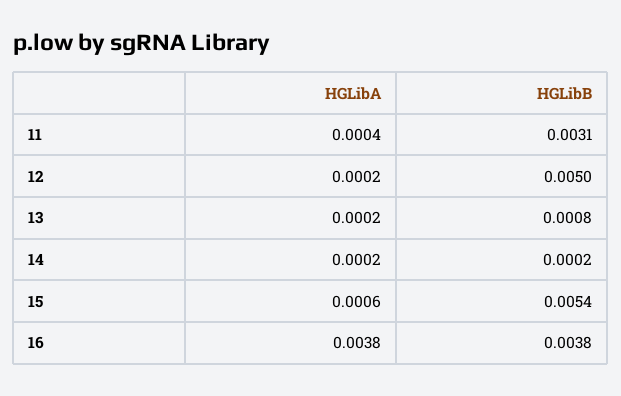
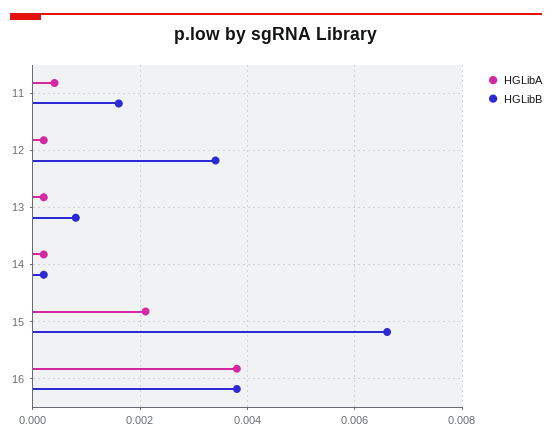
HGLibB, 11: 0.0031 -> 0.0015
HGLibB, 12: 0.005 -> 0.0035
HGLibA, 15: 0.0006 -> 0.002
HGLibB, 15: 0.0054 -> 0.0065

